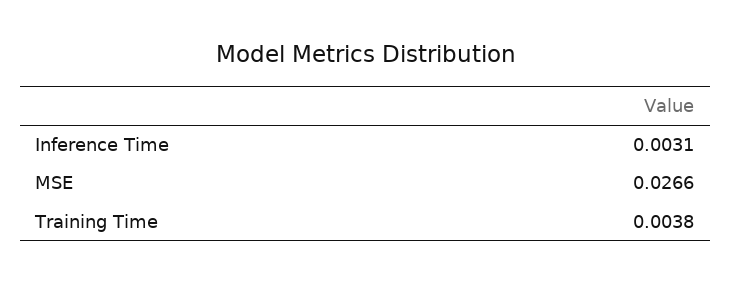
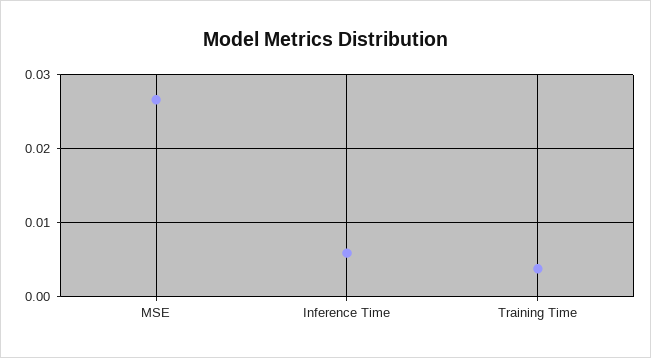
Inference Time: 0.0031 -> 0.006

